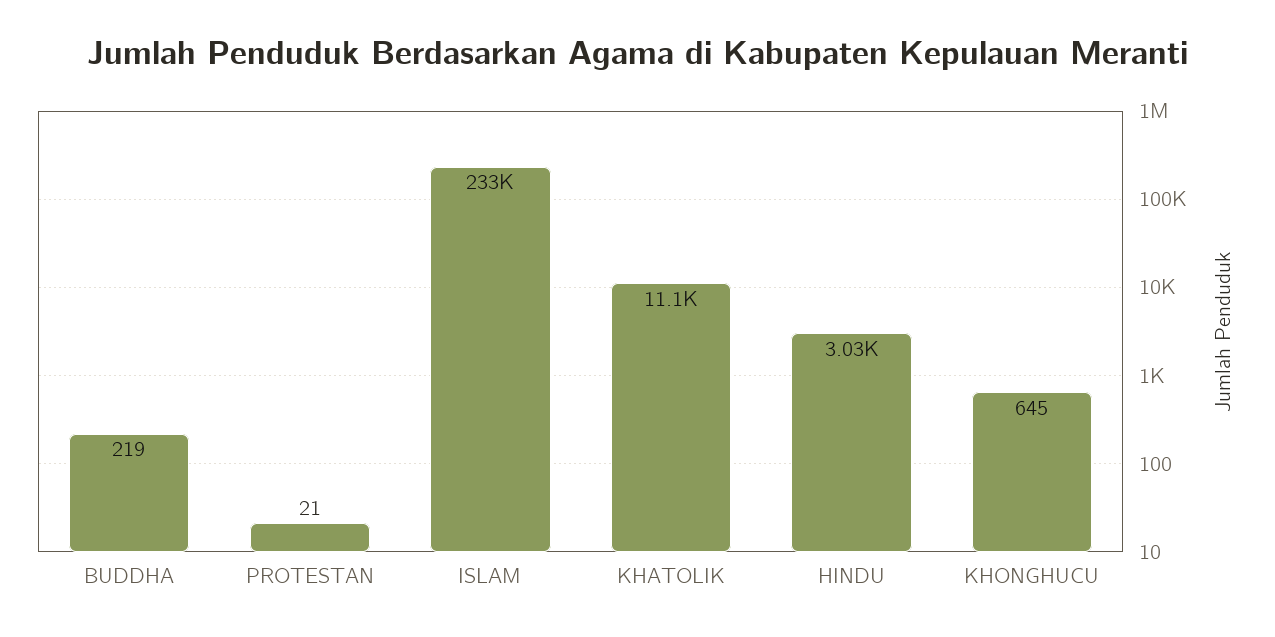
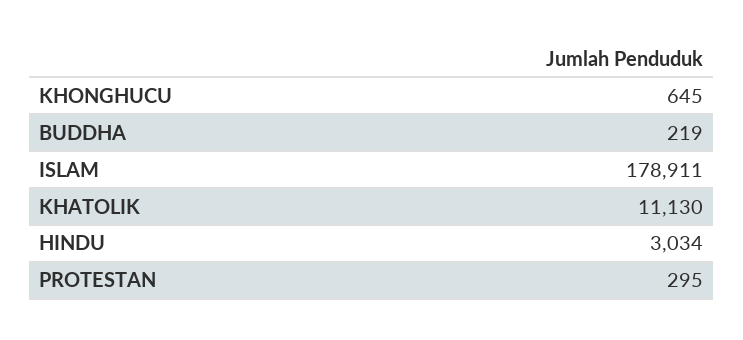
PROTESTAN: 21 -> 295
ISLAM: 233000 -> 178911

